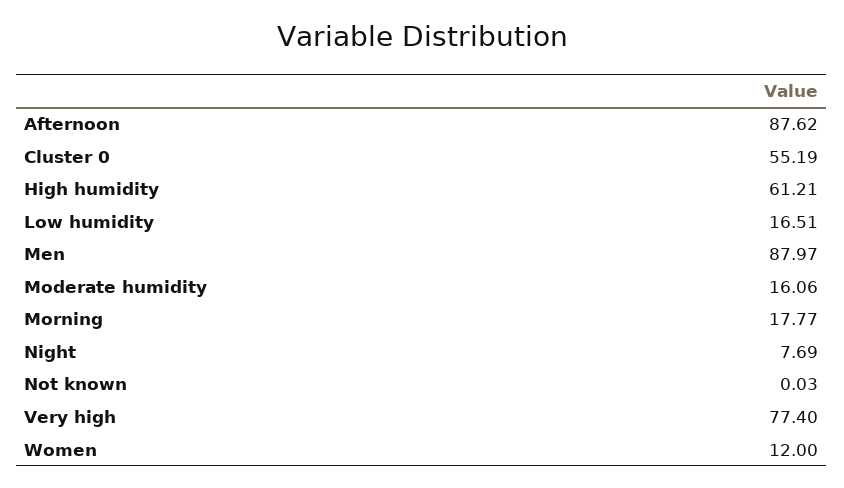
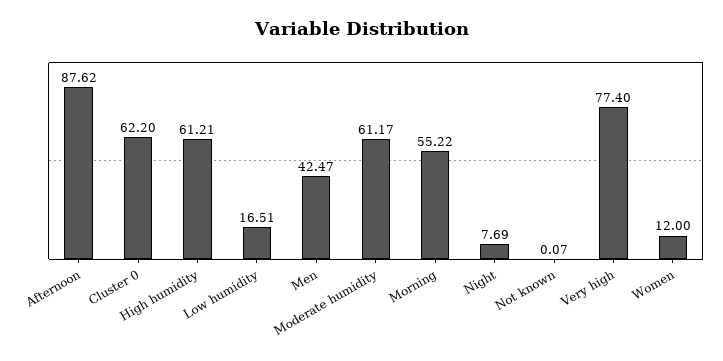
Cluster 0: 55.19 -> 62.2
Men: 87.97 -> 42.47
Moderate humidity: 16.06 -> 61.17
Morning: 17.77 -> 55.22
Not known: 0.03 -> 0.07

